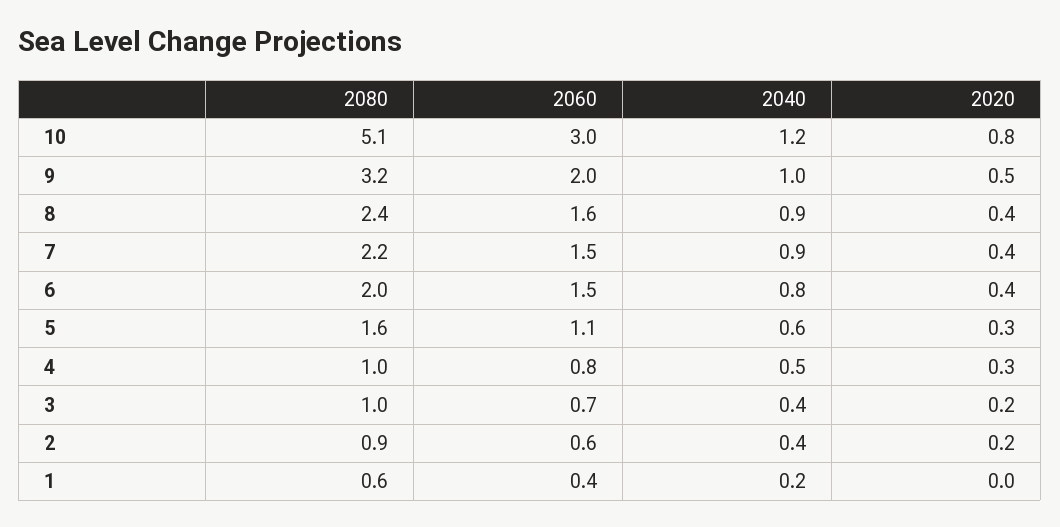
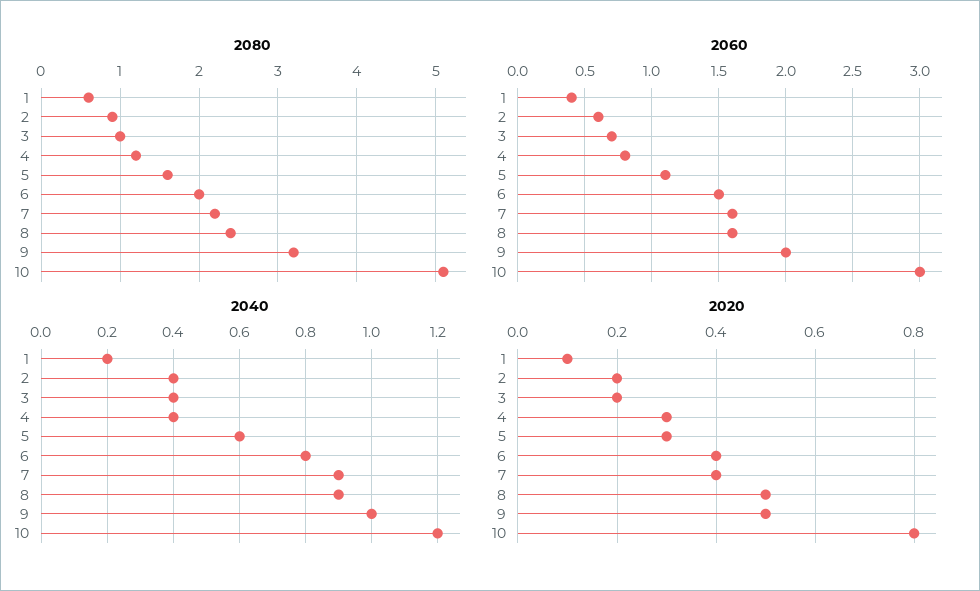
2020, 8: 0.4 -> 0.5
2060, 7: 1.5 -> 1.6
2080, 4: 1 -> 1.2
2040, 4: 0.5 -> 0.4
2020, 1: 0 -> 0.1

